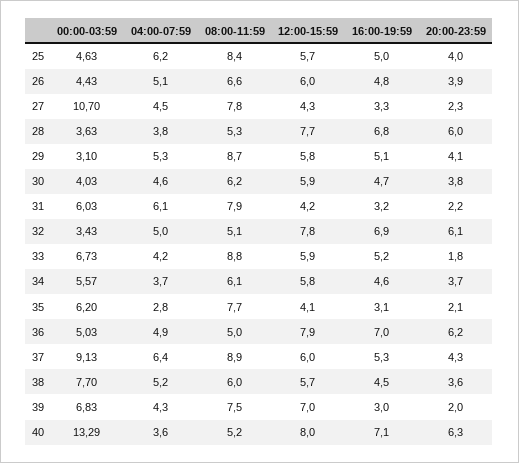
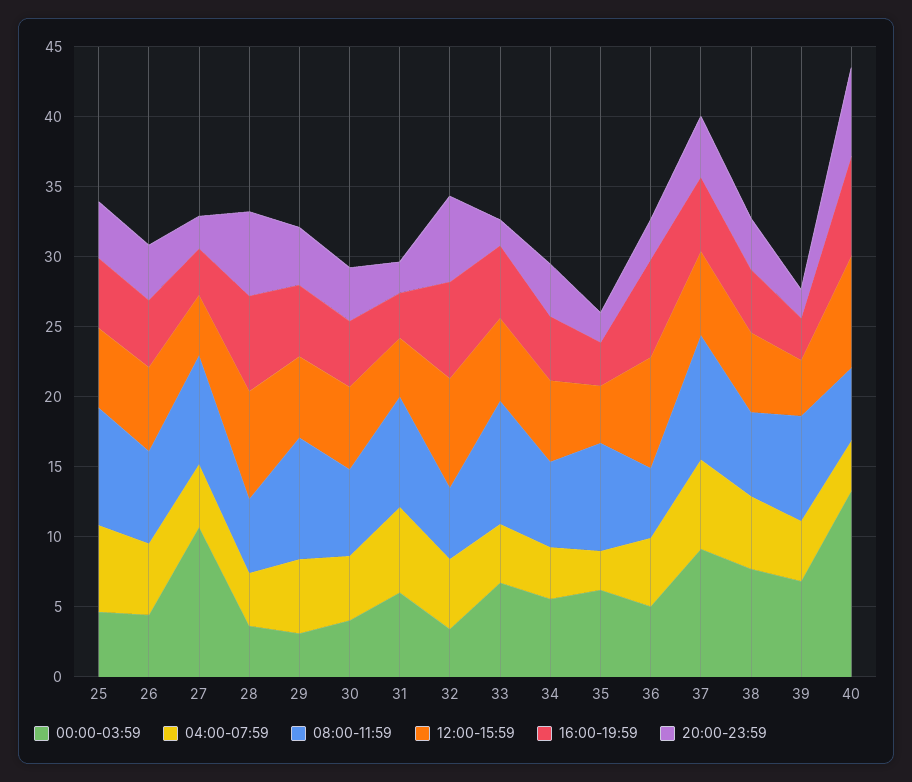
20:00-23:59, 36: 6.2 -> 3
12:00-15:59, 39: 7 -> 4

